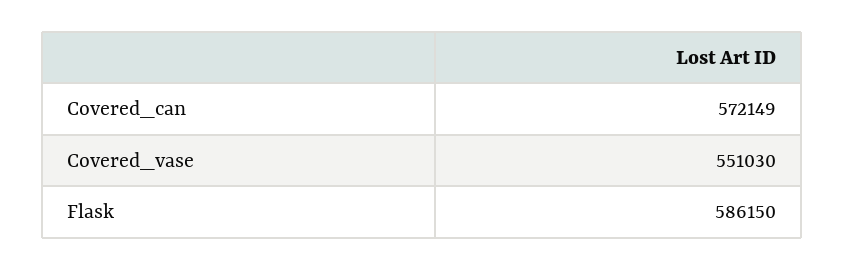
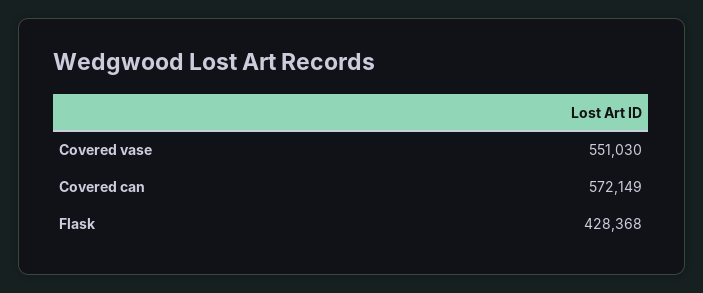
Flask: 586150 -> 428368

